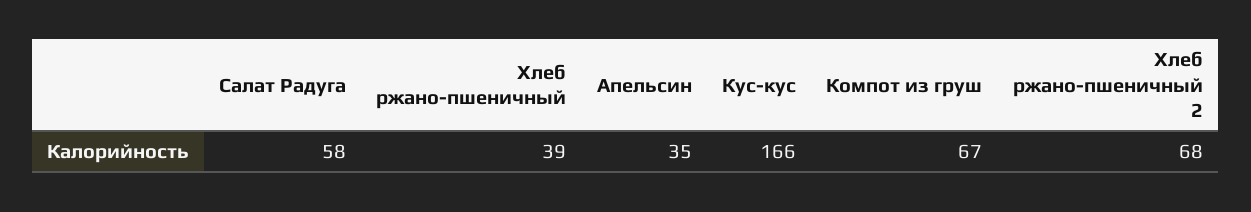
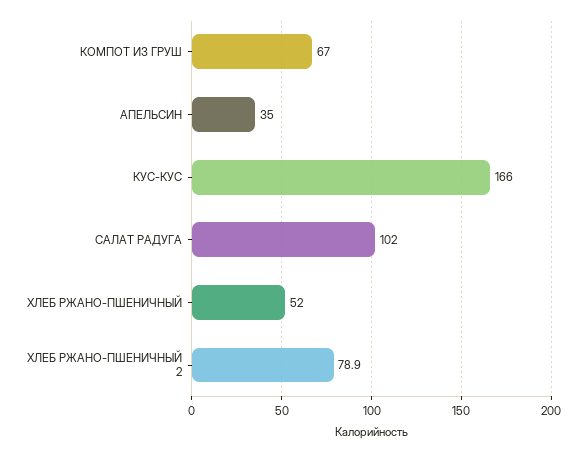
Салат Радуга: 58 -> 102
Хлеб ржано-пшеничный: 39 -> 52
Хлеб ржано-пшеничный 2: 68 -> 78.9

